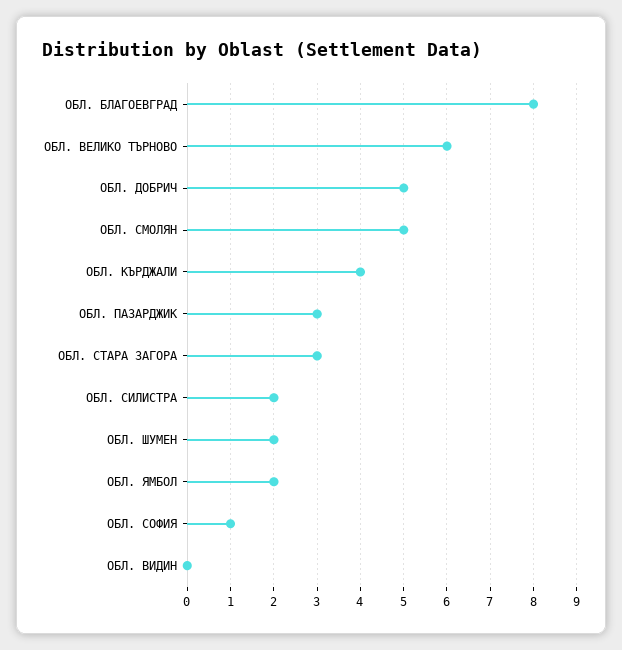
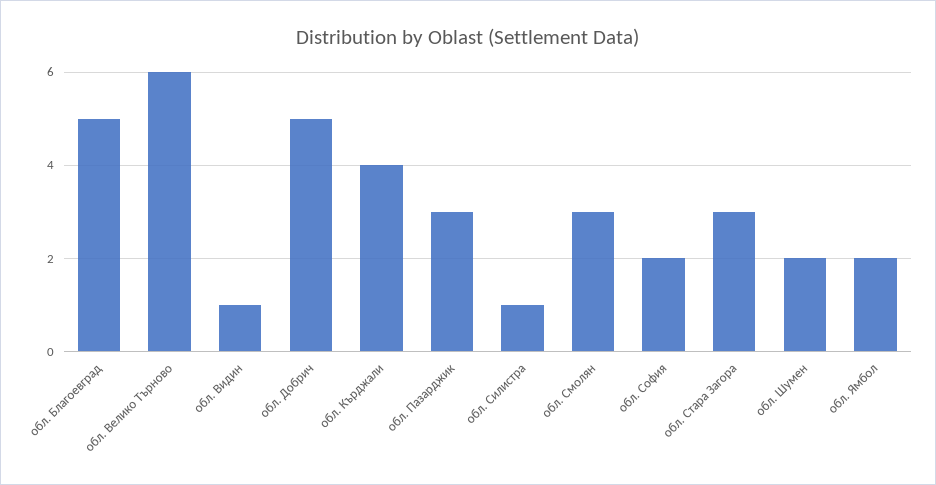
ОБЛ. БЛАГОЕВГРАД: 8 -> 5
ОБЛ. СМОЛЯН: 5 -> 3
ОБЛ. СИЛИСТРА: 2 -> 1
ОБЛ. СОФИЯ: 1 -> 2
ОБЛ. ВИДИН: 0 -> 1

